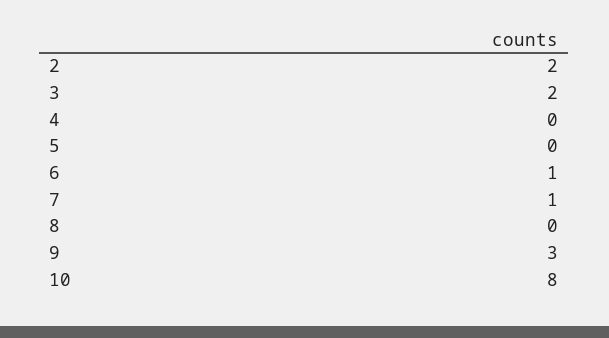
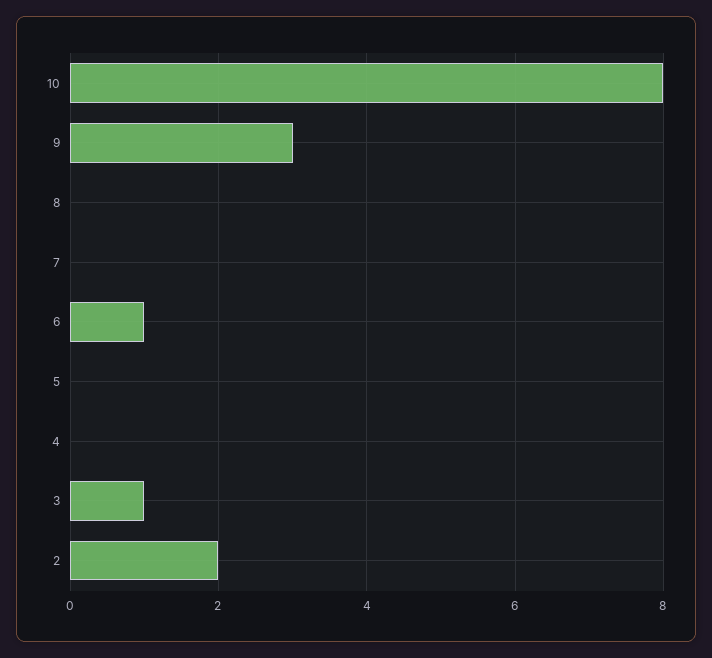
3: 2 -> 1
7: 1 -> 0

